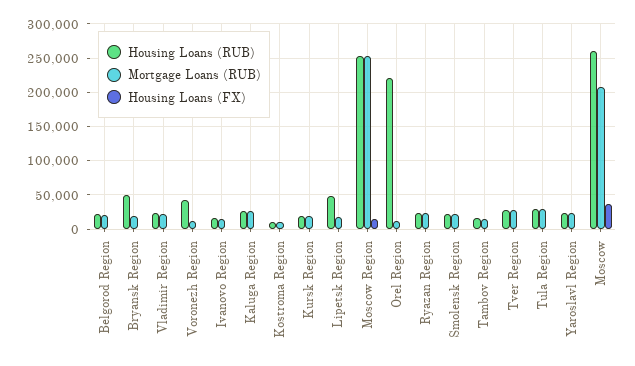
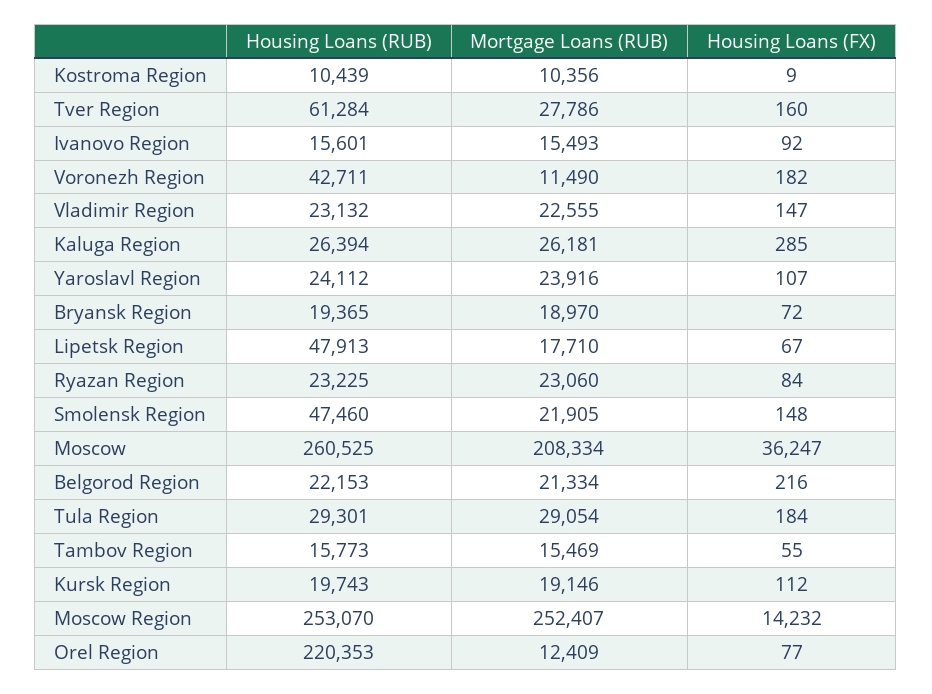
Housing Loans (RUB), Bryansk Region: 50000 -> 19365
Housing Loans (RUB), Smolensk Region: 20000 -> 47460
Housing Loans (RUB), Tver Region: 30000 -> 61284

